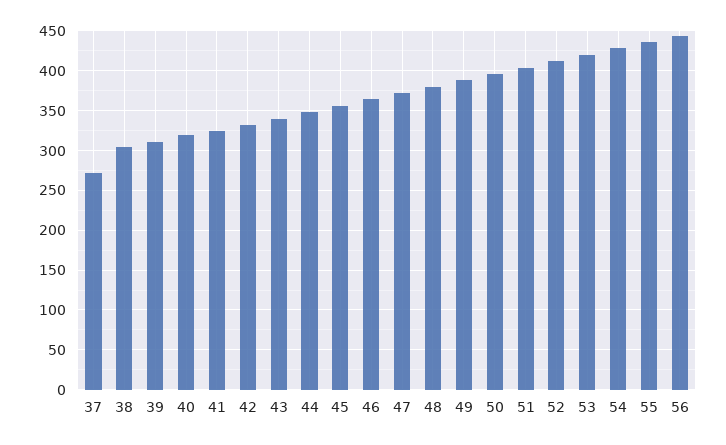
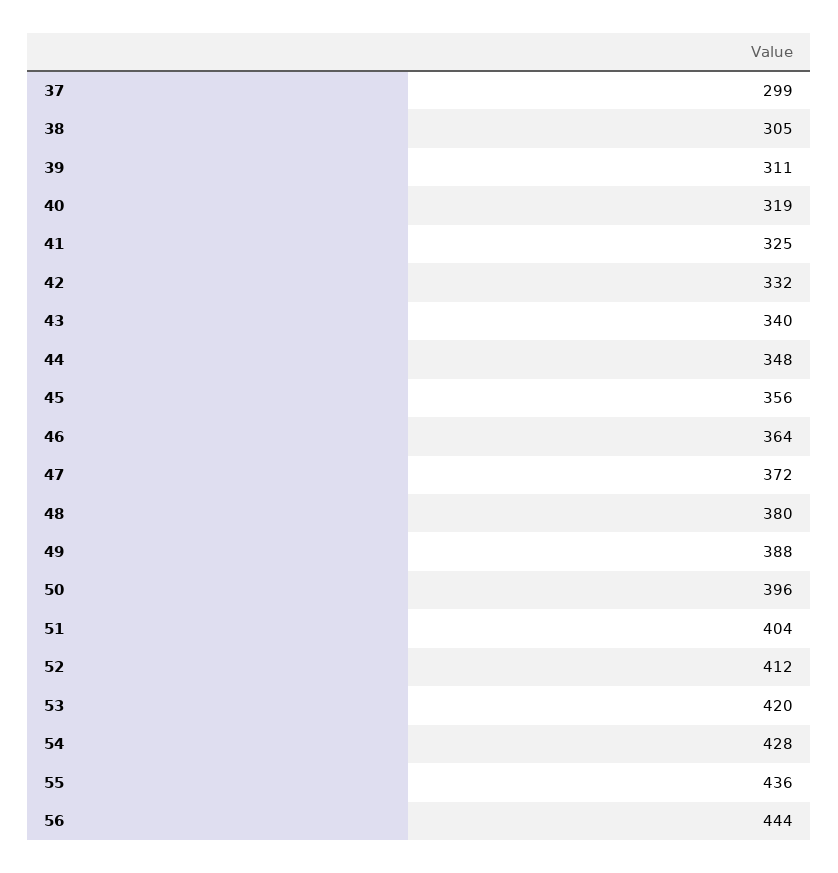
37: 270 -> 299

